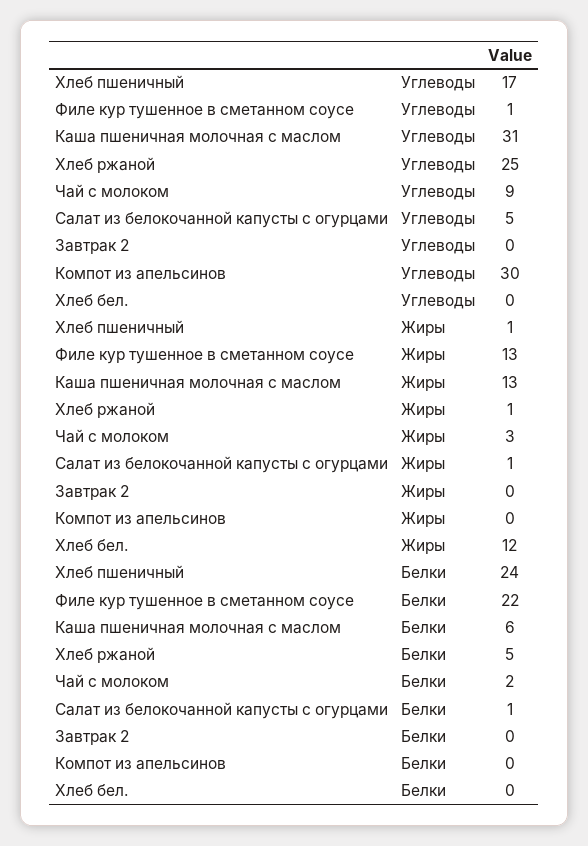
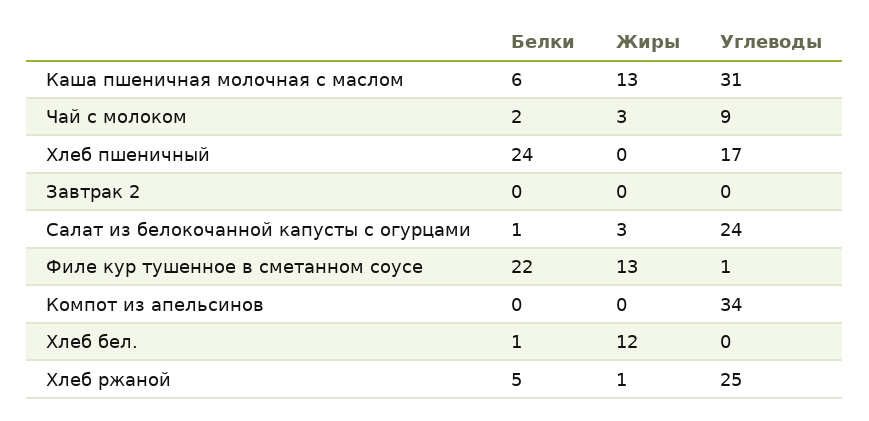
Салат из белокочанной капусты с огурцами, Углеводы: 5 -> 24
Компот из апельсинов, Углеводы: 30 -> 34
Хлеб пшеничный, Жиры: 1 -> 0
Салат из белокочанной капусты с огурцами, Жиры: 1 -> 3
Хлеб бел., Белки: 0 -> 1

